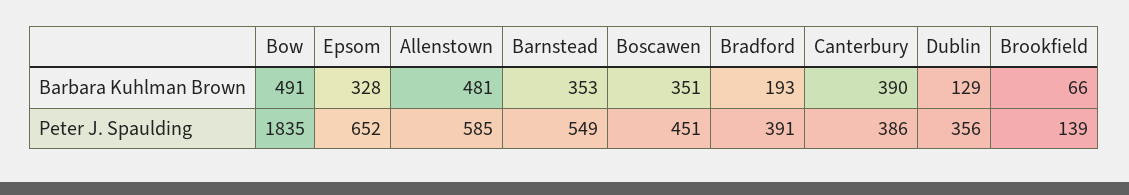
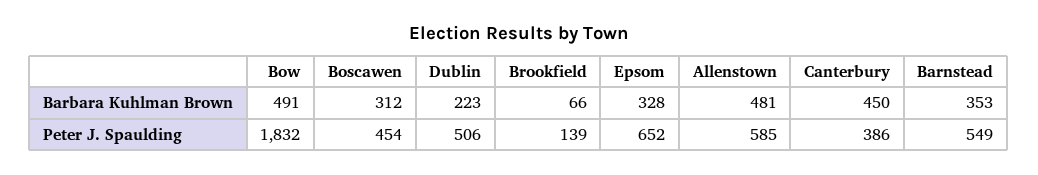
Boscawen, Barbara Kuhlman Brown: 351 -> 312
Bradford, Barbara Kuhlman Brown: 193 -> none
Canterbury, Barbara Kuhlman Brown: 390 -> 450
Dublin, Barbara Kuhlman Brown: 129 -> 223
Bow, Peter J. Spaulding: 1835 -> 1832
Boscawen, Peter J. Spaulding: 451 -> 454
Bradford, Peter J. Spaulding: 391 -> none
Dublin, Peter J. Spaulding: 356 -> 506

